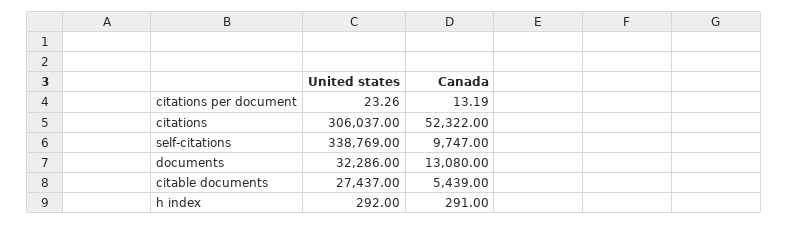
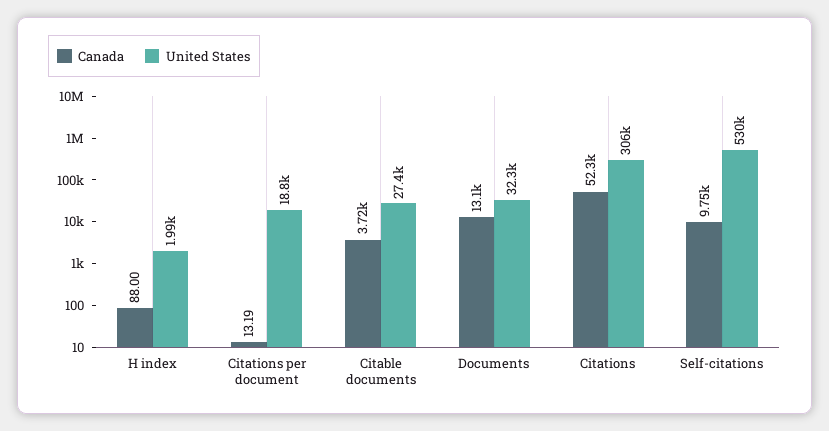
United states, citations per document: 23.26 -> 18800
United states, self-citations: 338769 -> 530000
Canada, citable documents: 5439 -> 3720
United states, h index: 292 -> 1990
Canada, h index: 291 -> 88

